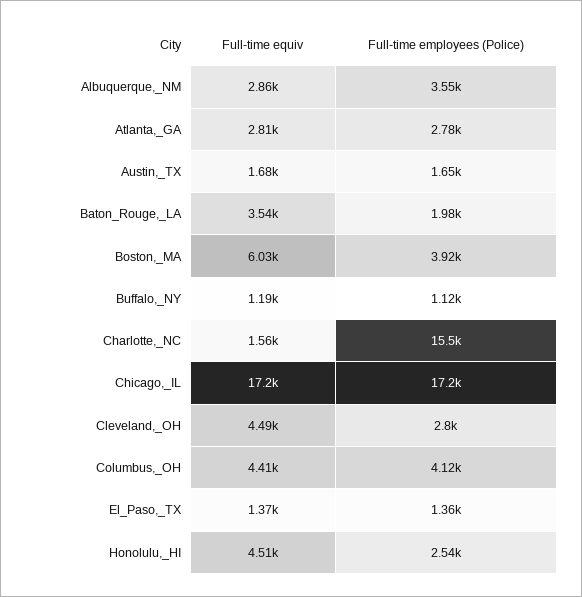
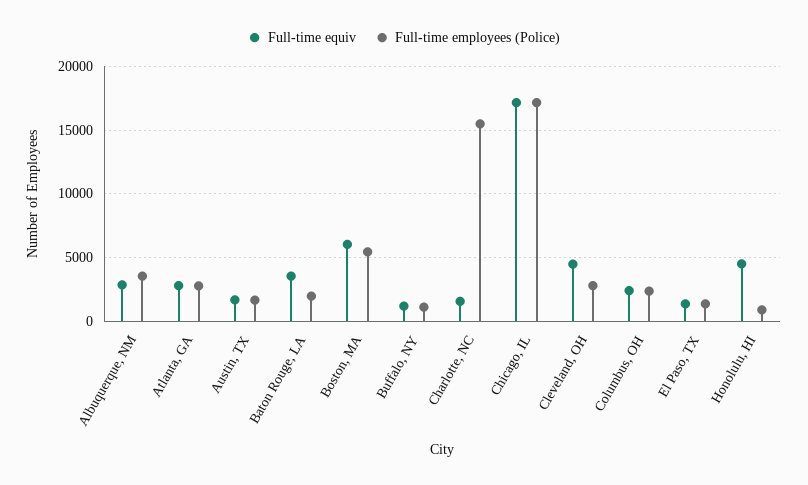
Full-time employees (Police), Boston,_MA: 3920 -> 5500
Full-time equiv, Columbus,_OH: 4410 -> 2500
Full-time employees (Police), Columbus,_OH: 4120 -> 2500
Full-time employees (Police), Honolulu,_HI: 2540 -> 1000

